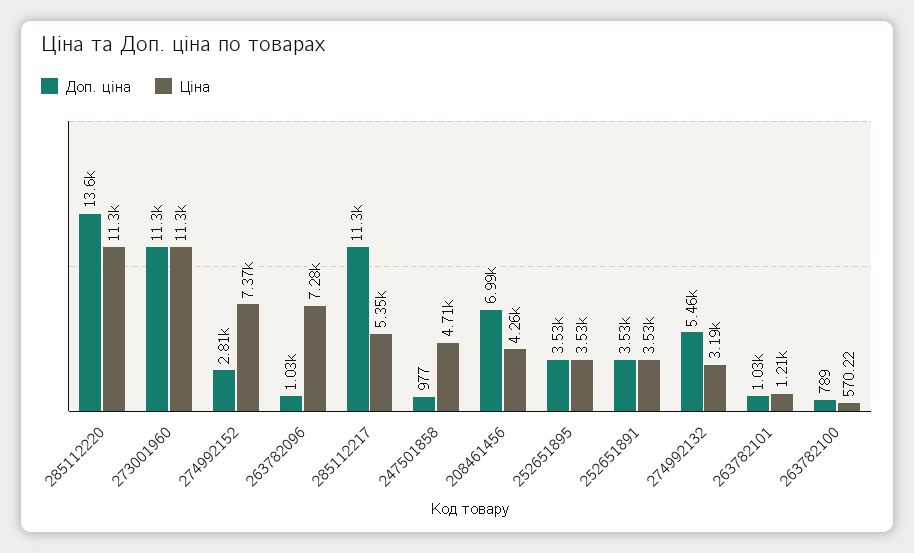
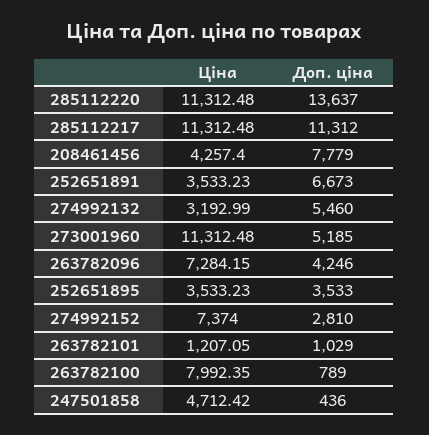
Доп. ціна, 273001960: 11300 -> 5185
Доп. ціна, 263782096: 1030 -> 4246
Ціна, 285112217: 5350 -> 11312.48
Доп. ціна, 247501858: 977 -> 436
Доп. ціна, 208461456: 6990 -> 7779
Доп. ціна, 252651891: 3530 -> 6673
Ціна, 263782100: 570.22 -> 7992.35

